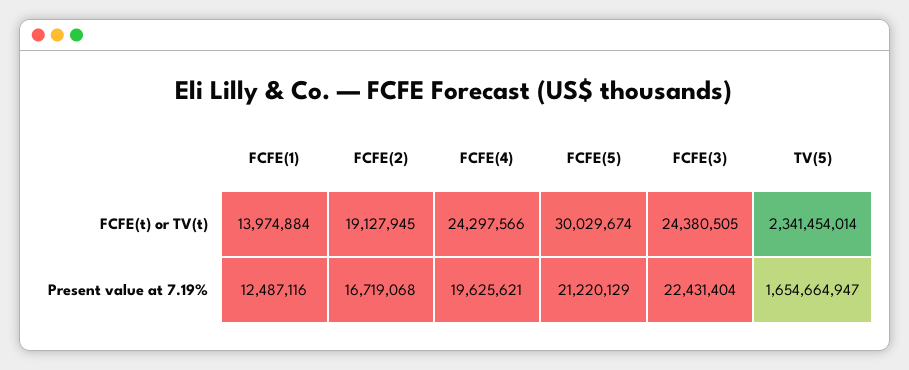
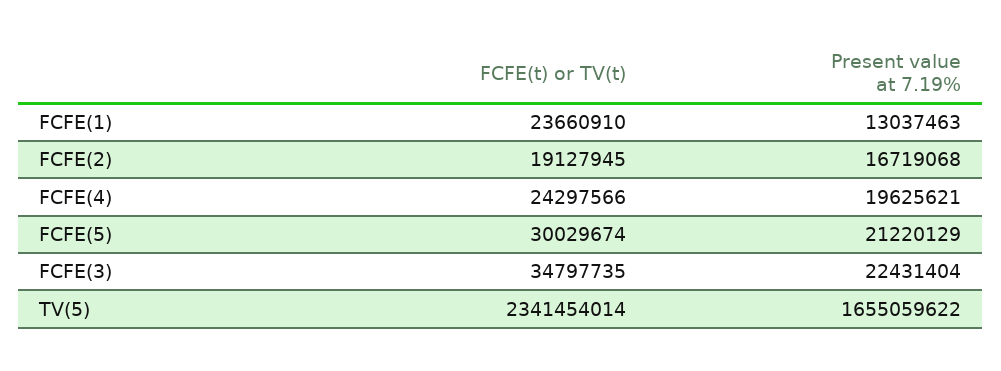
FCFE(1), FCFE(t) or TV(t): 13974884 -> 23660910
FCFE(3), FCFE(t) or TV(t): 24380505 -> 34797735
FCFE(1), Present value at 7.19%: 12487116 -> 13037463
TV(5), Present value at 7.19%: 1654664947 -> 1655059622

